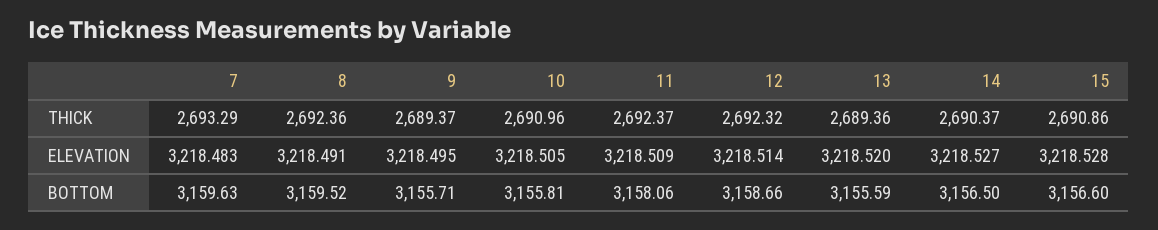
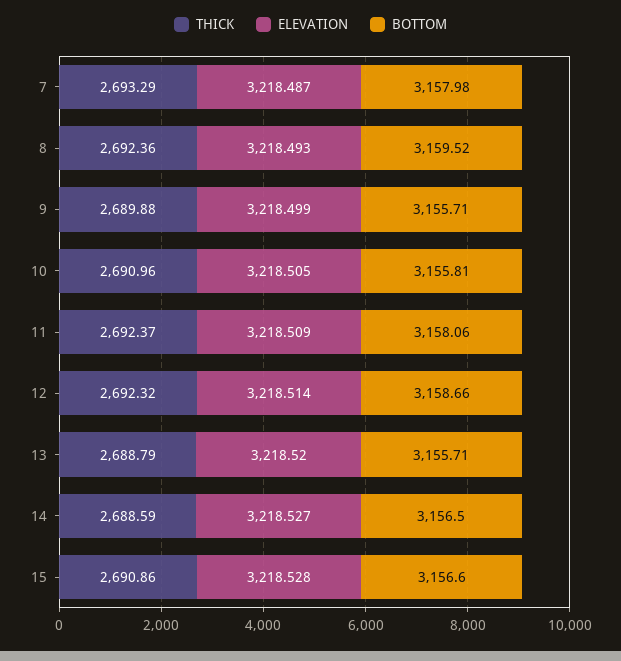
THICK, 9: 2689.37 -> 2689.88
THICK, 13: 2689.36 -> 2688.79
THICK, 14: 2690.37 -> 2688.59
ELEVATION, 7: 3218.483 -> 3218.487
ELEVATION, 8: 3218.491 -> 3218.493
ELEVATION, 9: 3218.495 -> 3218.499
BOTTOM, 7: 3159.63 -> 3157.98
BOTTOM, 13: 3155.59 -> 3155.71

